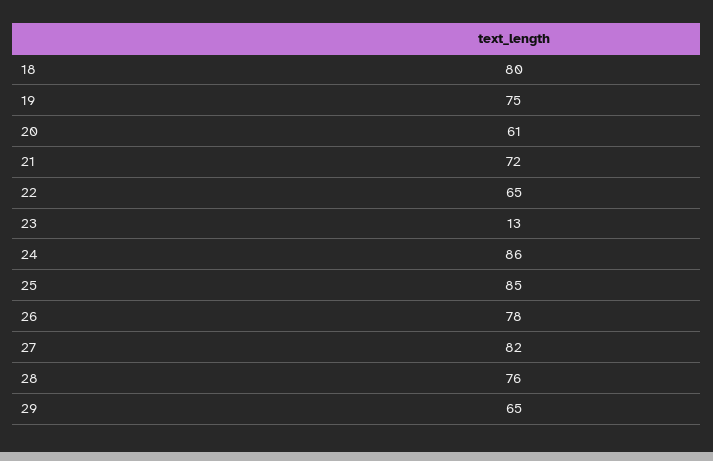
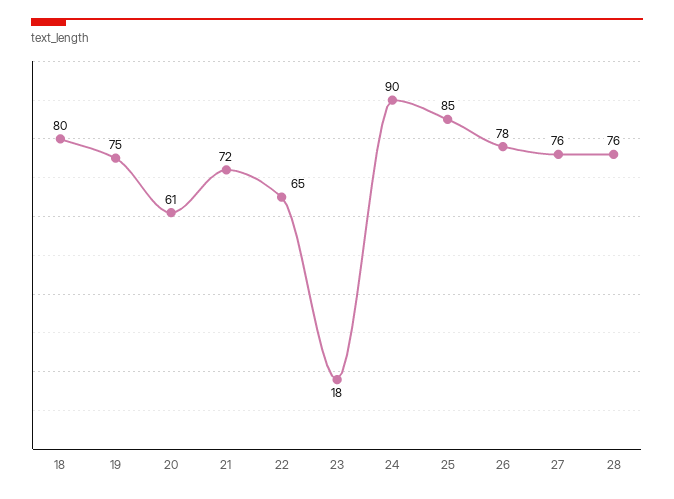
23: 13 -> 18
24: 86 -> 90
27: 82 -> 76
29: 65 -> none

